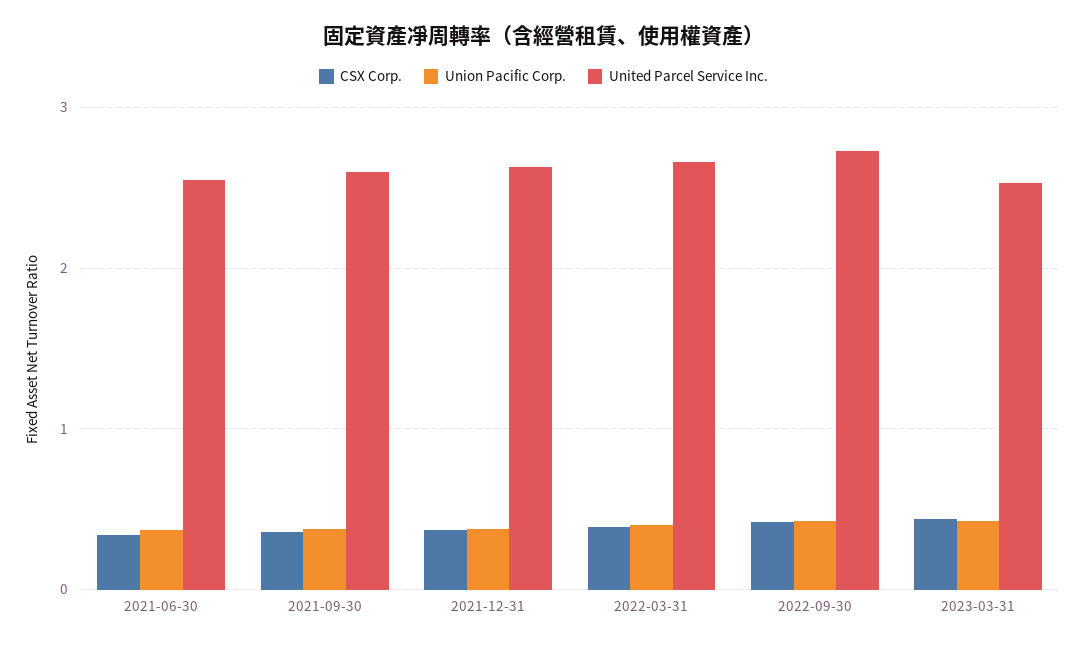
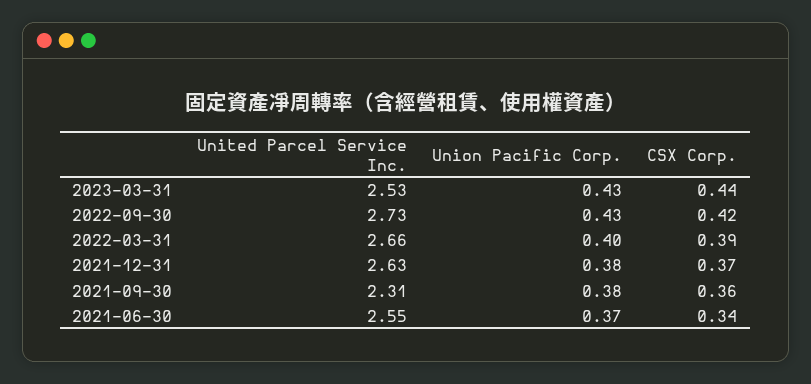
United Parcel Service Inc., 2021-09-30: 2.6 -> 2.31

